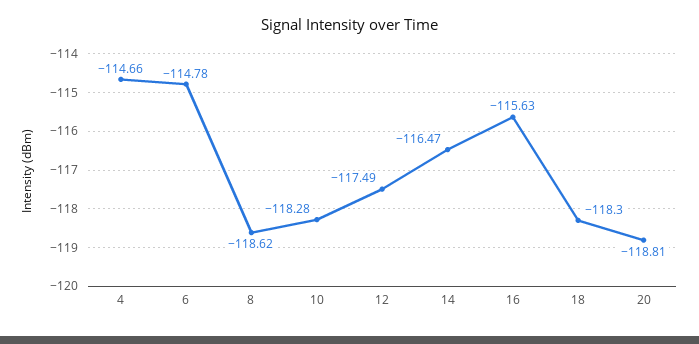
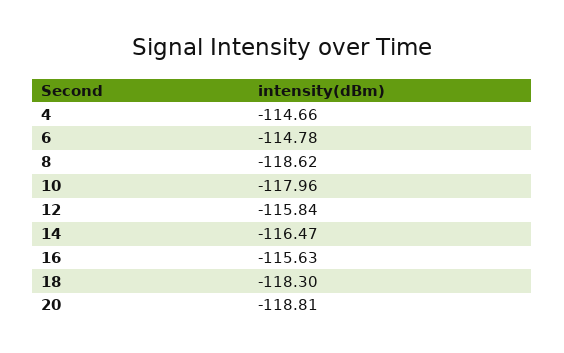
10: -118.28 -> -117.96
12: -117.49 -> -115.84

